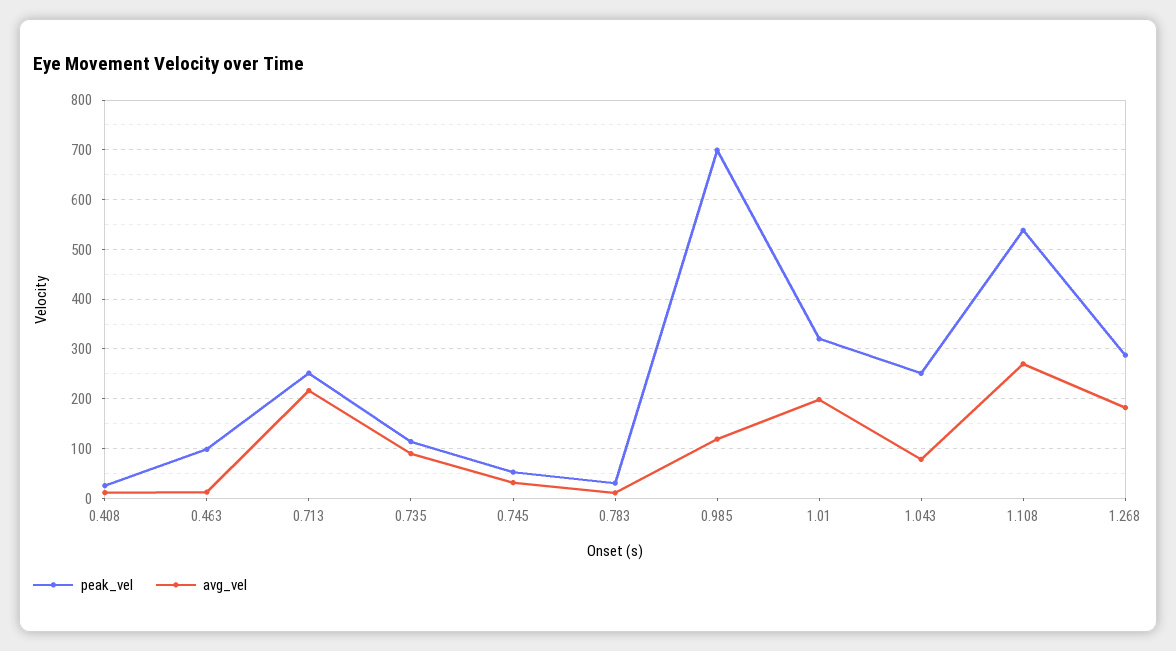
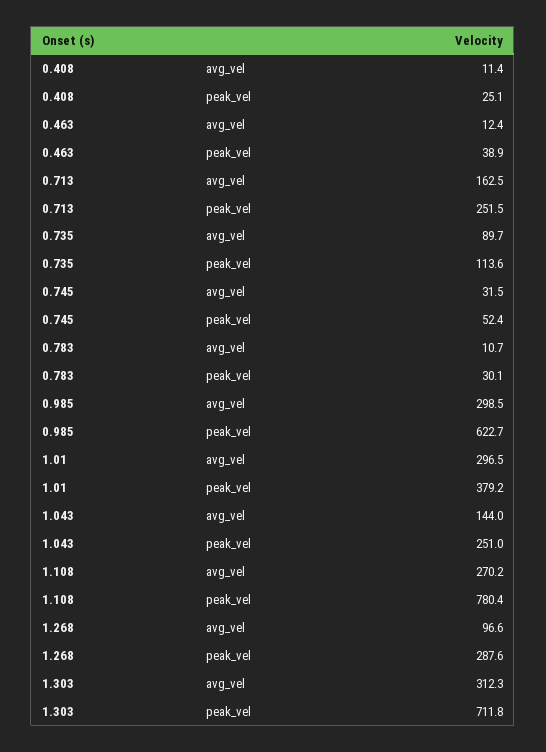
peak_vel, 0.463: 100 -> 38.9
avg_vel, 0.713: 220 -> 162.5
peak_vel, 0.985: 700 -> 622.7
avg_vel, 0.985: 120 -> 298.5
peak_vel, 1.01: 320 -> 379.2
avg_vel, 1.01: 200 -> 296.5
avg_vel, 1.043: 80 -> 144
peak_vel, 1.108: 540 -> 780.4
avg_vel, 1.268: 180 -> 96.6
avg_vel, 1.303: none -> 312.3
peak_vel, 1.303: none -> 711.8

